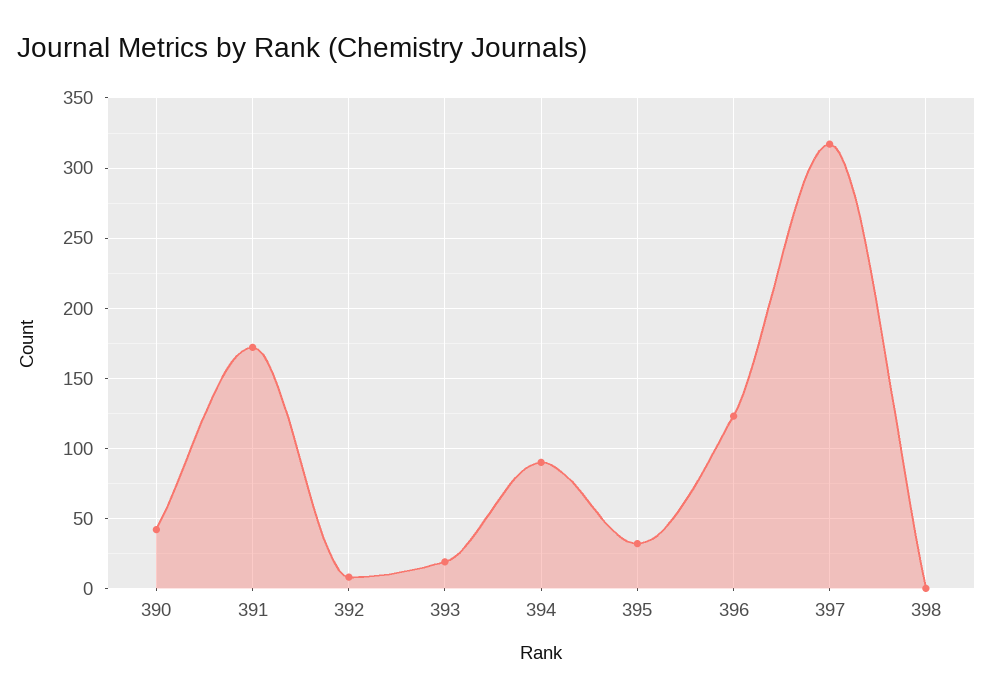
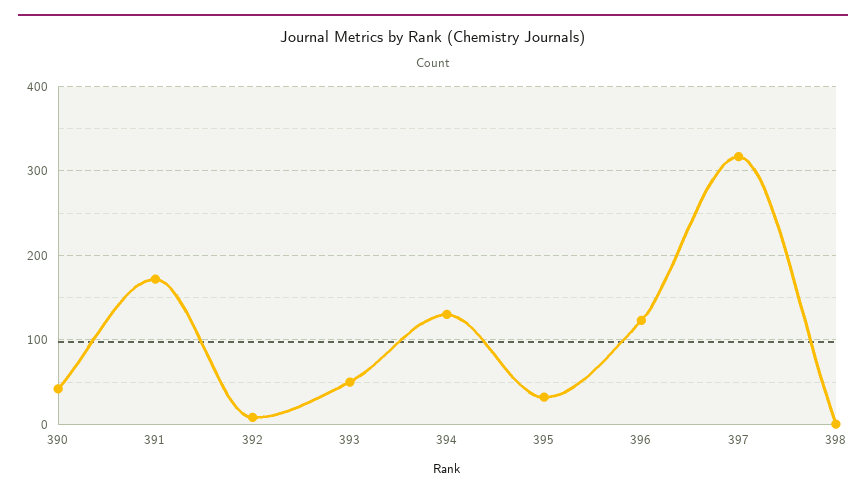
393: 20 -> 50
394: 90 -> 130

